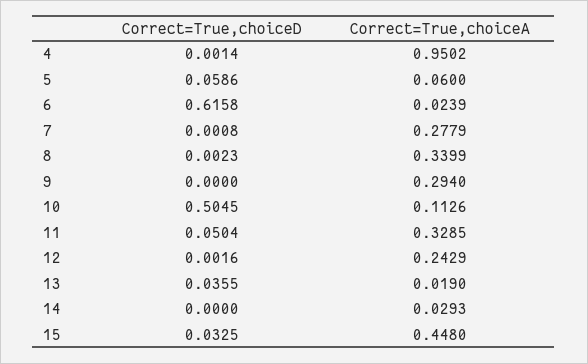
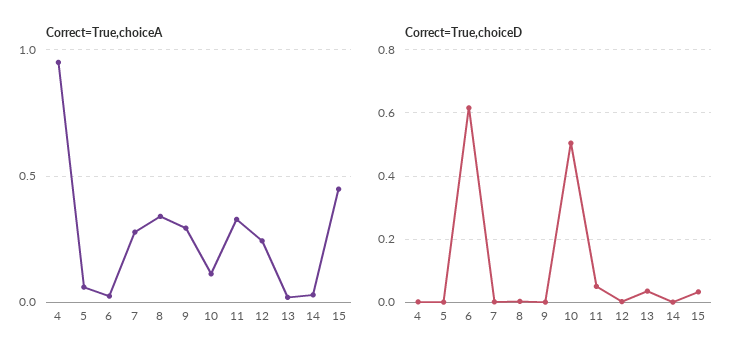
Correct=True,choiceD, 5: 0.0586 -> 0

